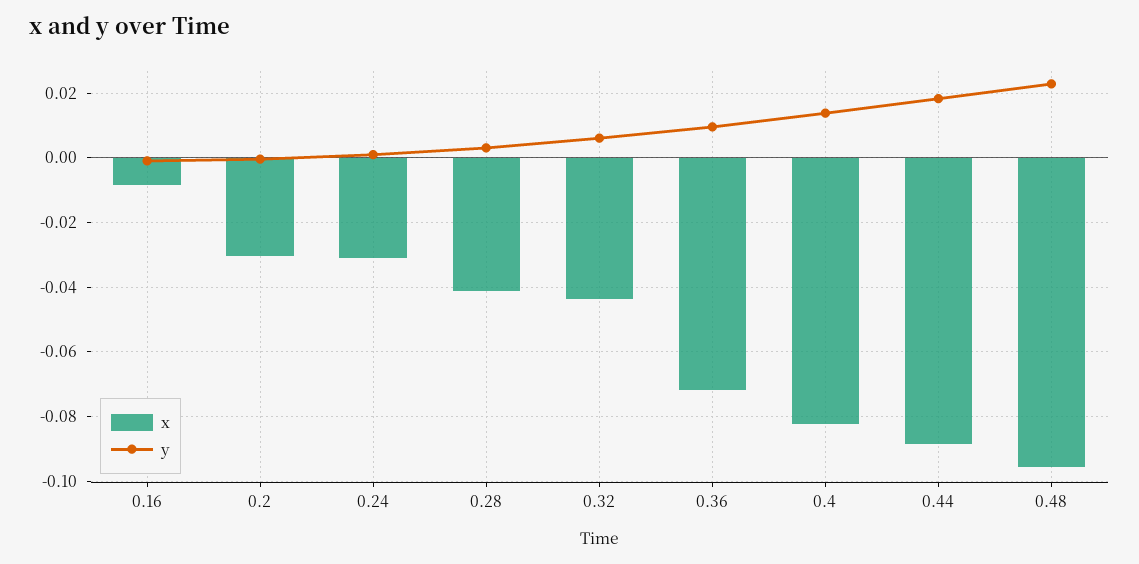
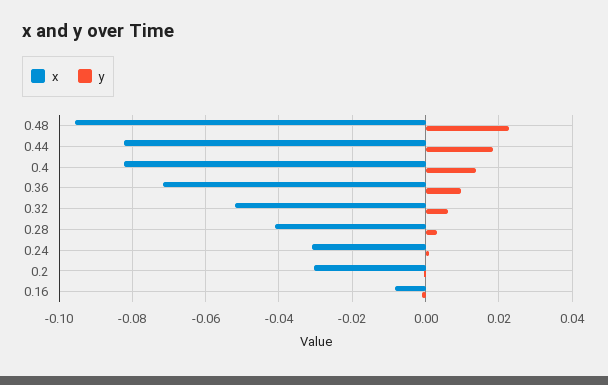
x, 0.32: -0.044 -> -0.052
x, 0.44: -0.088 -> -0.082

